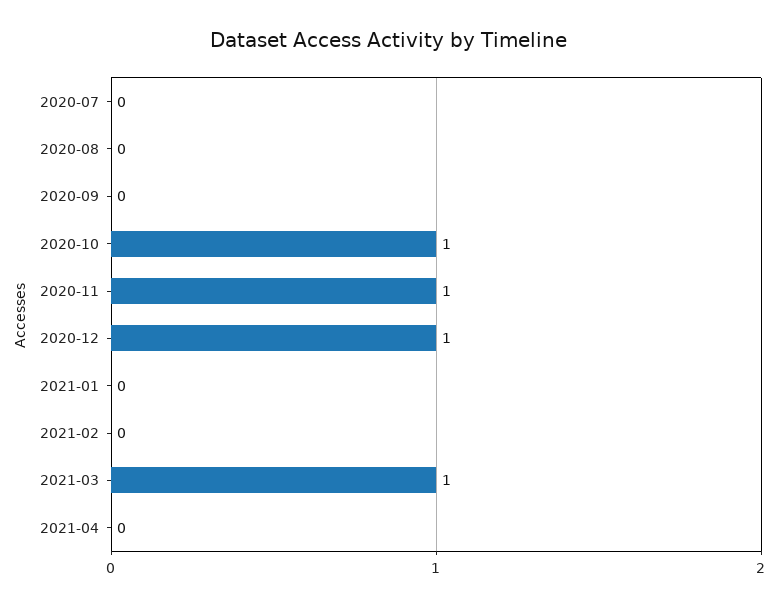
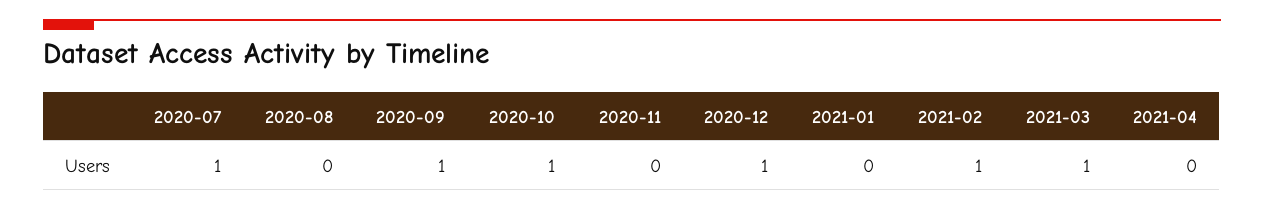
2020-07: 0 -> 1
2020-09: 0 -> 1
2020-11: 1 -> 0
2021-02: 0 -> 1

